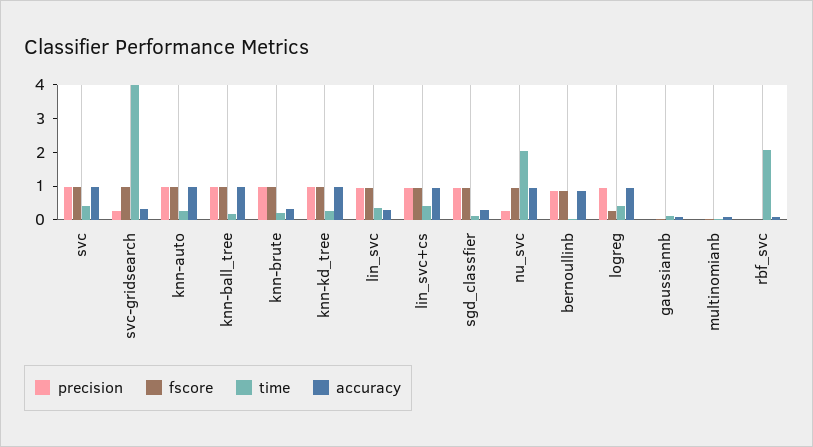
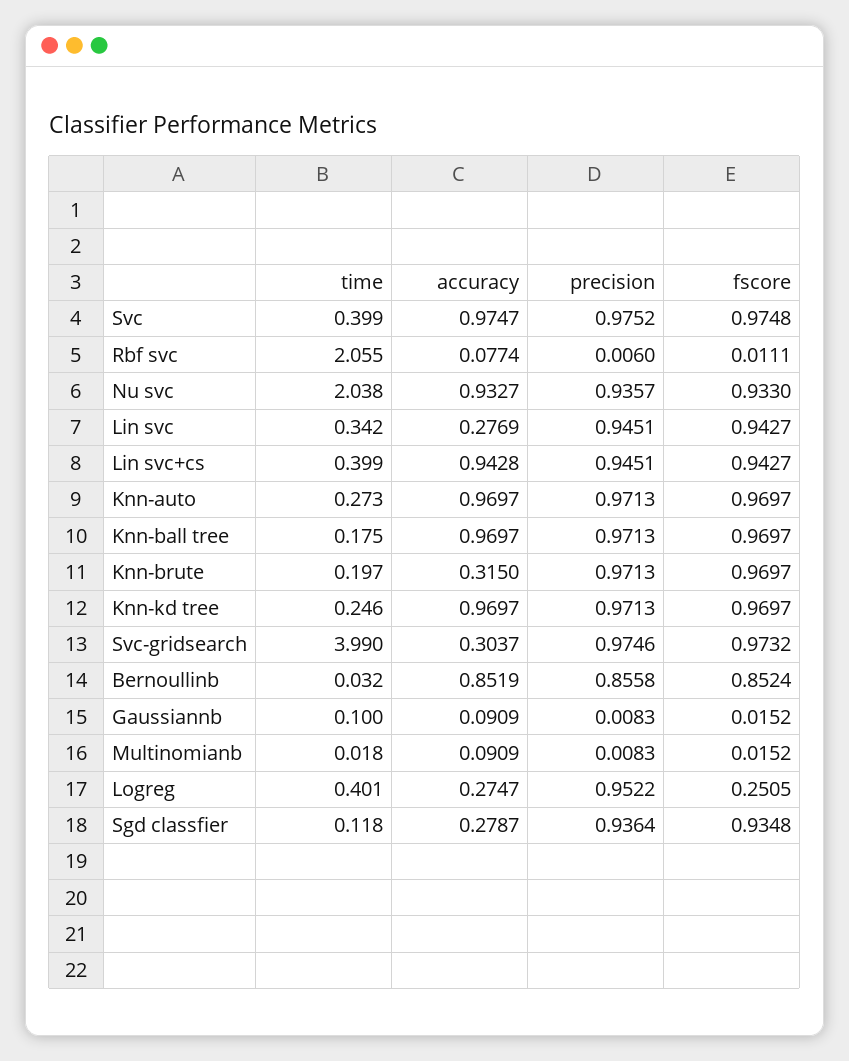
precision, svc-gridsearch: 0.25 -> 0.9746
precision, nu_svc: 0.25 -> 0.9357
accuracy, logreg: 1 -> 0.2747

